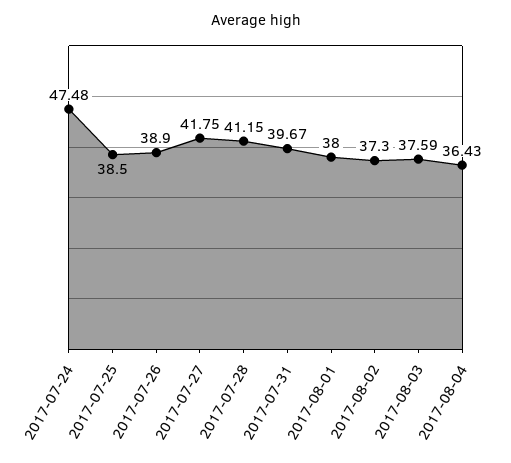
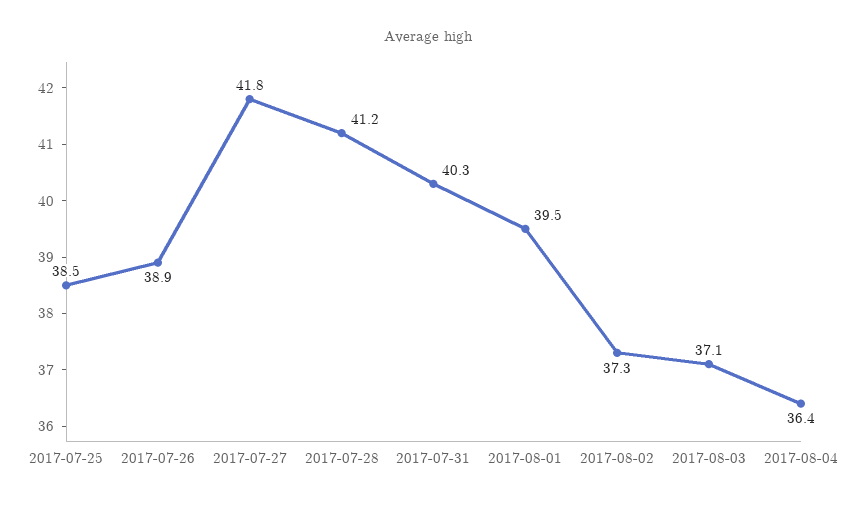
2017-07-24: 47.48 -> none
2017-07-31: 39.67 -> 40.3
2017-08-01: 38 -> 39.5
2017-08-03: 37.59 -> 37.1

